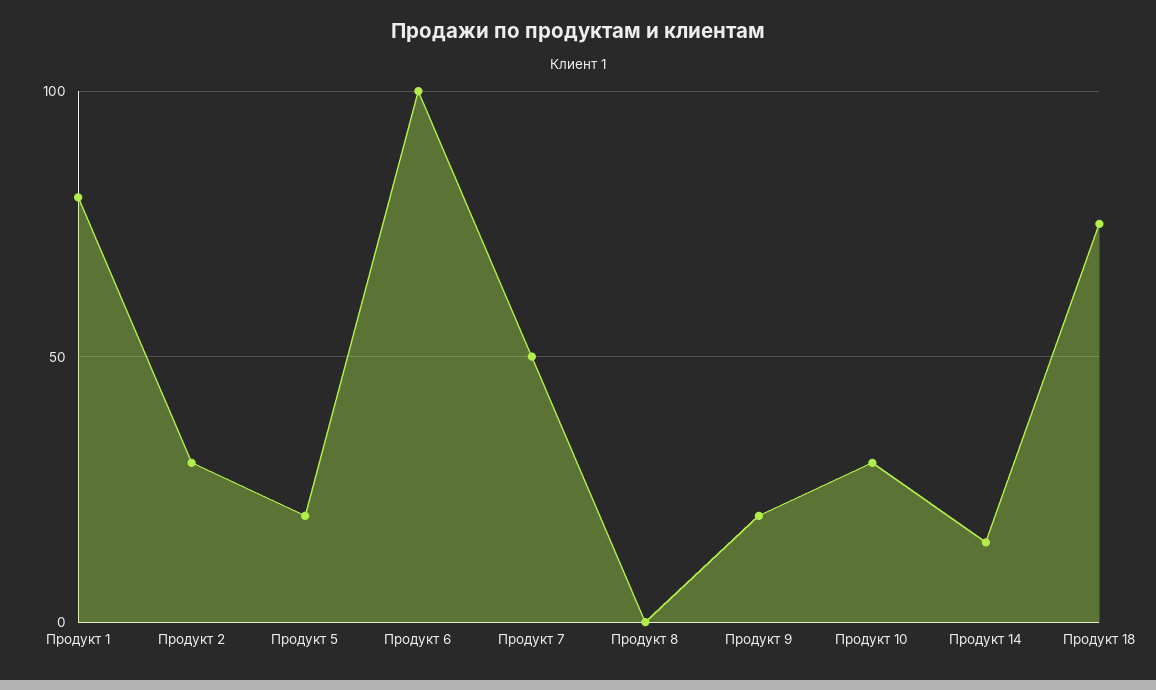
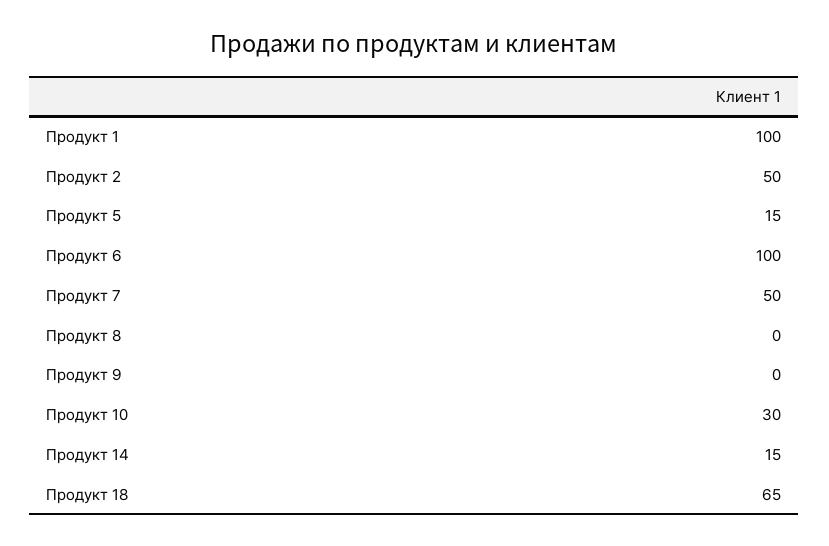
Продукт 1: 80 -> 100
Продукт 2: 30 -> 50
Продукт 5: 20 -> 15
Продукт 9: 20 -> 0
Продукт 18: 75 -> 65

